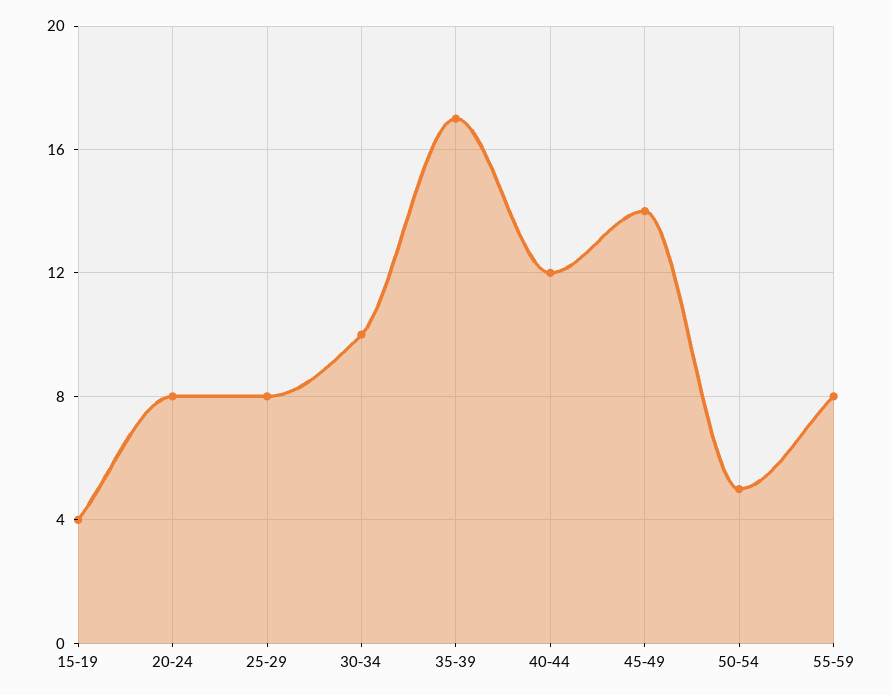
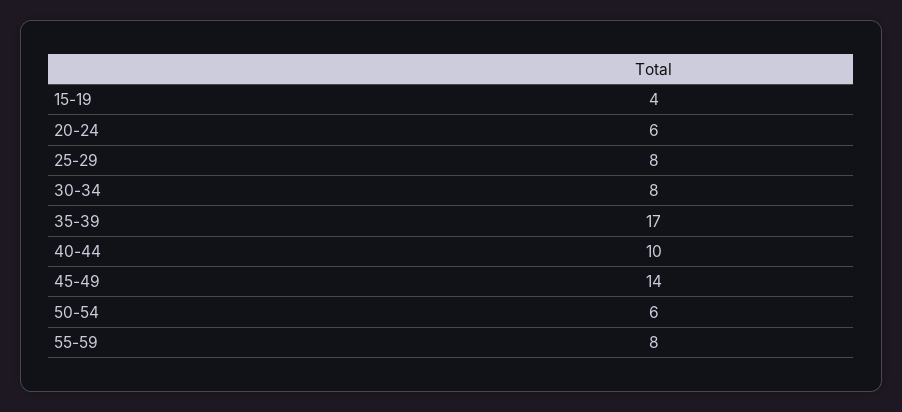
20-24: 8 -> 6
30-34: 10 -> 8
40-44: 12 -> 10
50-54: 5 -> 6

